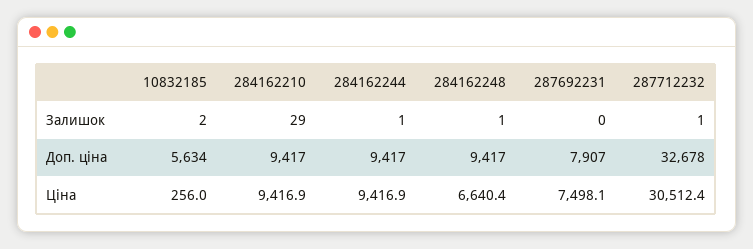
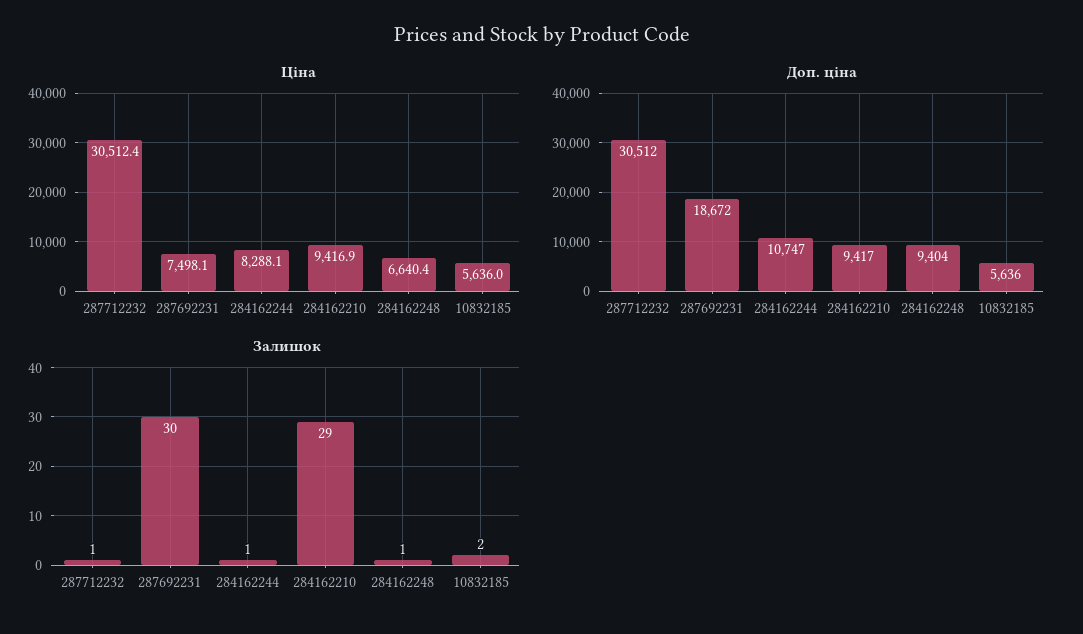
Залишок, 287692231: 0 -> 30
Доп. ціна, 10832185: 5634 -> 5636
Доп. ціна, 284162244: 9417 -> 10747
Доп. ціна, 284162248: 9417 -> 9404
Доп. ціна, 287692231: 7907 -> 18672
Доп. ціна, 287712232: 32678 -> 30512
Ціна, 10832185: 256 -> 5636
Ціна, 284162244: 9416.9 -> 8288.1

